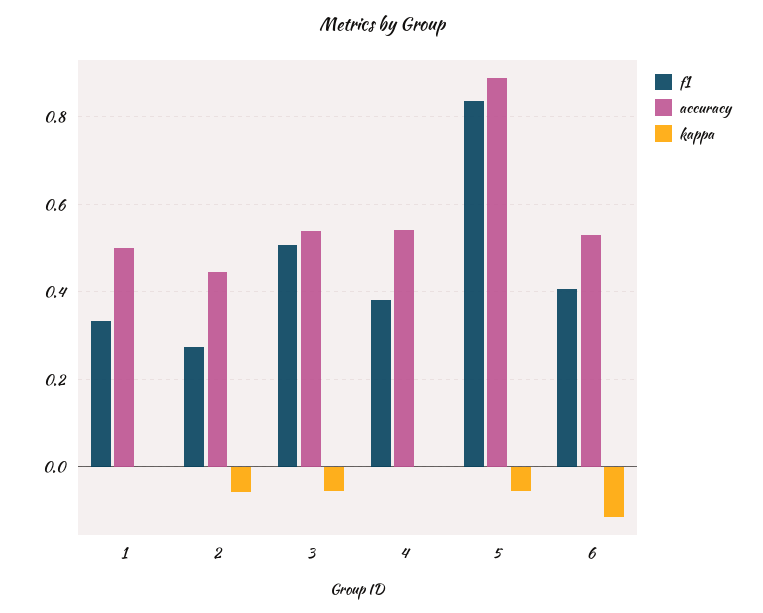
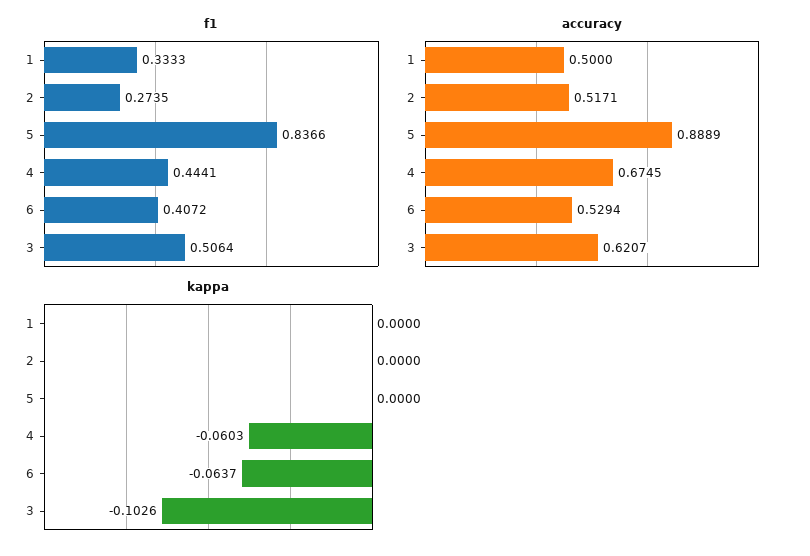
accuracy, 2: 0.44 -> 0.5171
kappa, 2: -0.06 -> 0
accuracy, 3: 0.54 -> 0.6207
kappa, 3: -0.06 -> -0.1026
f1, 4: 0.38 -> 0.4441
accuracy, 4: 0.54 -> 0.6745
kappa, 4: 0 -> -0.0603
kappa, 5: -0.06 -> 0
kappa, 6: -0.12 -> -0.0637

